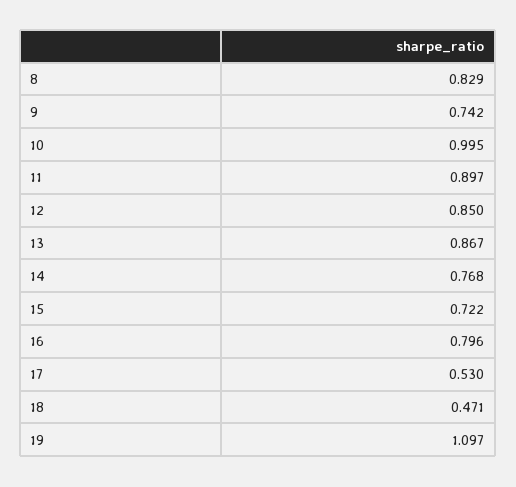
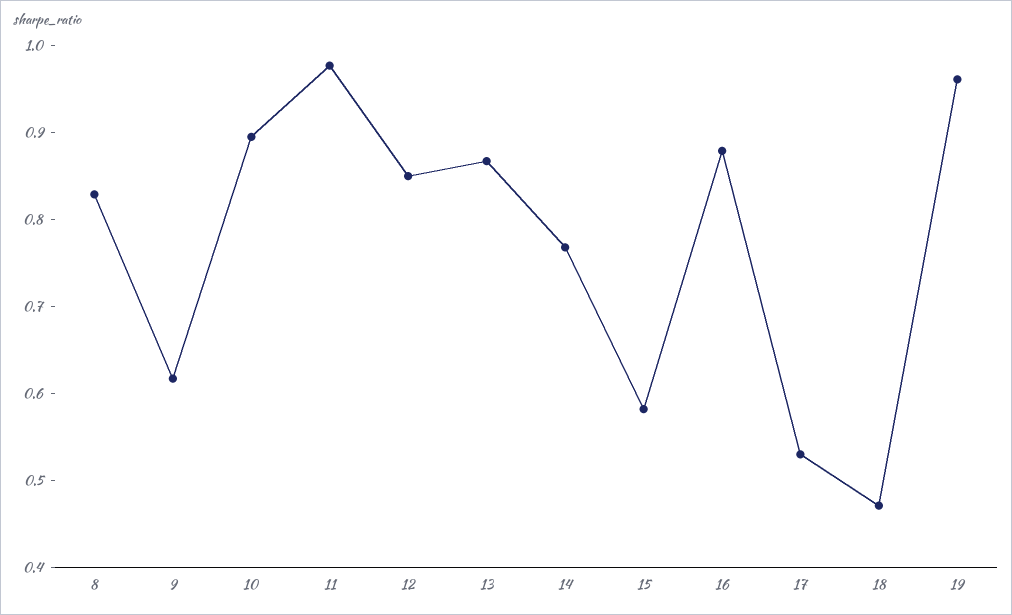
9: 0.742 -> 0.62
10: 0.995 -> 0.9
11: 0.897 -> 0.98
15: 0.722 -> 0.58
16: 0.796 -> 0.88
19: 1.097 -> 0.96

